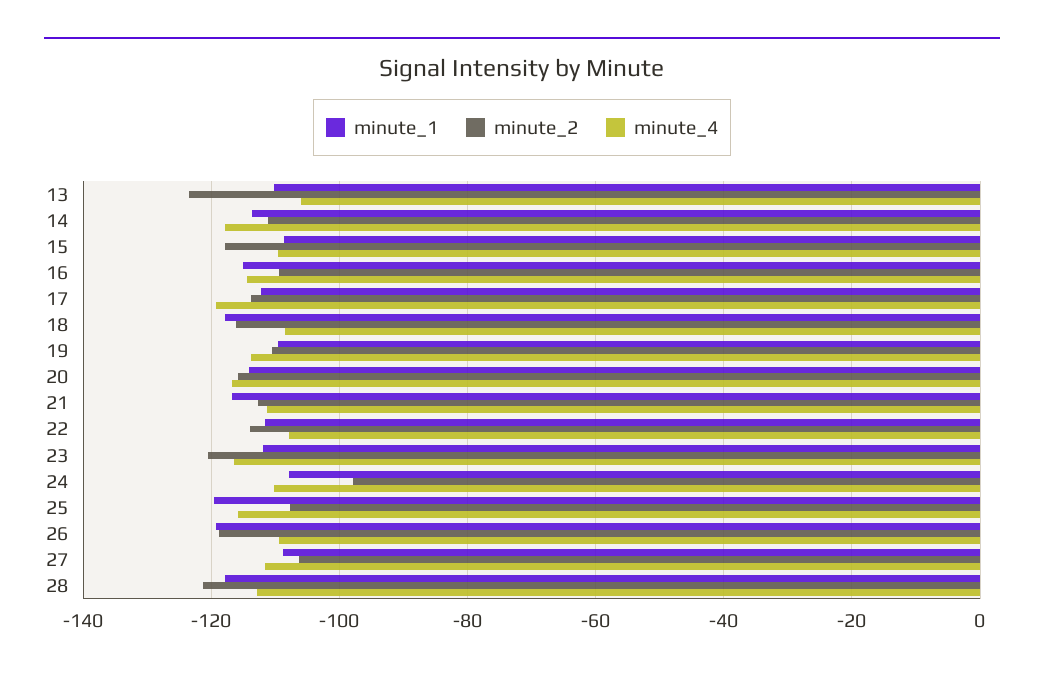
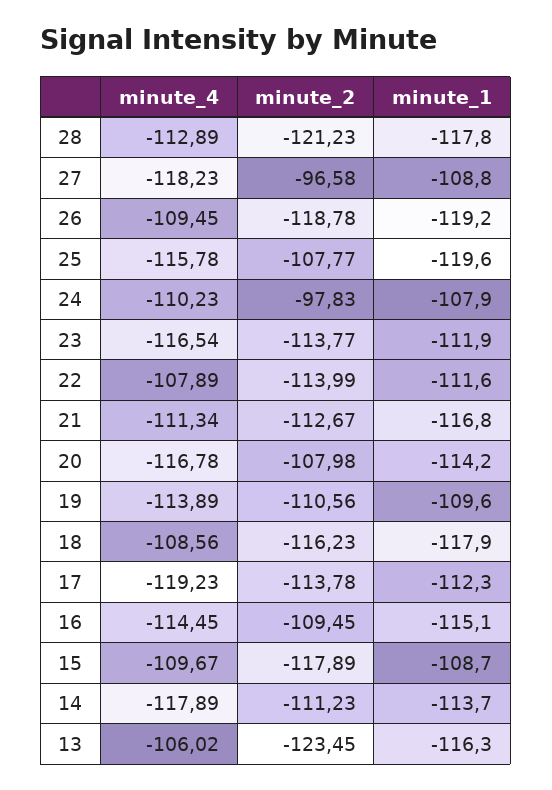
minute_1, 13: -110 -> -116.3
minute_2, 20: -116 -> -107.98
minute_2, 23: -120 -> -113.77
minute_2, 27: -106 -> -96.58
minute_4, 27: -112 -> -118.23

